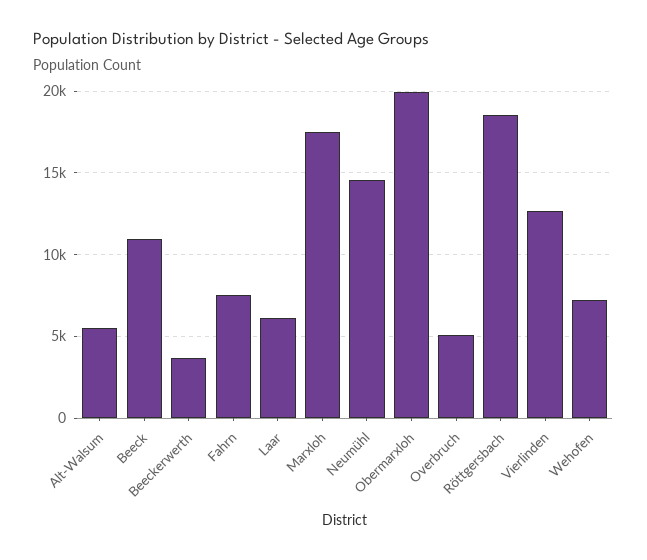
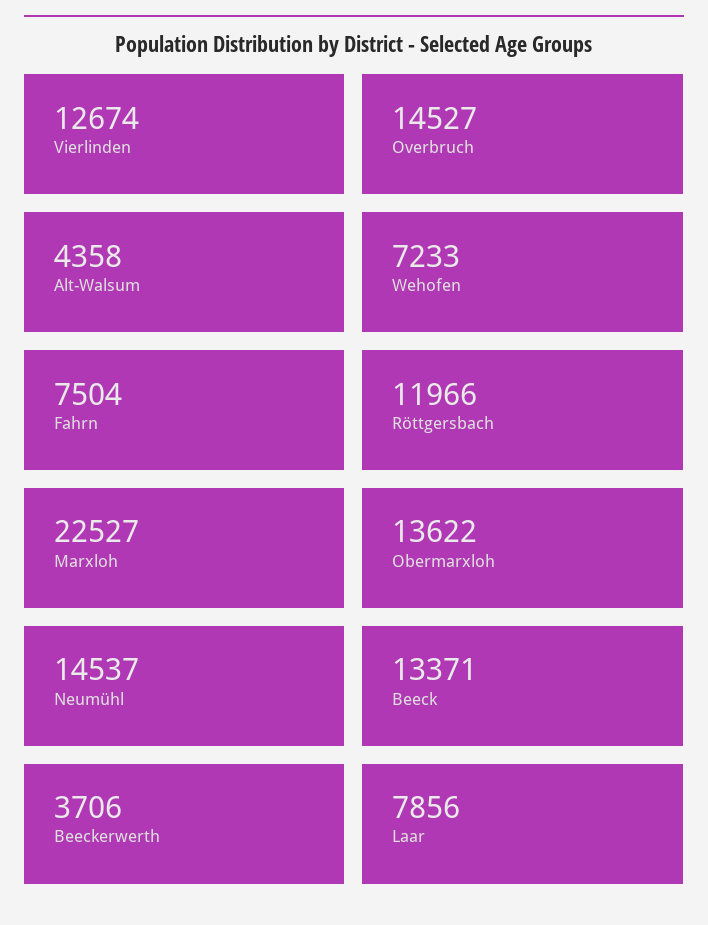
Alt-Walsum: 5500 -> 4358
Beeck: 11000 -> 13371
Laar: 6000 -> 7856
Marxloh: 17500 -> 22527
Obermarxloh: 20000 -> 13622
Overbruch: 5000 -> 14527
Röttgersbach: 18500 -> 11966

